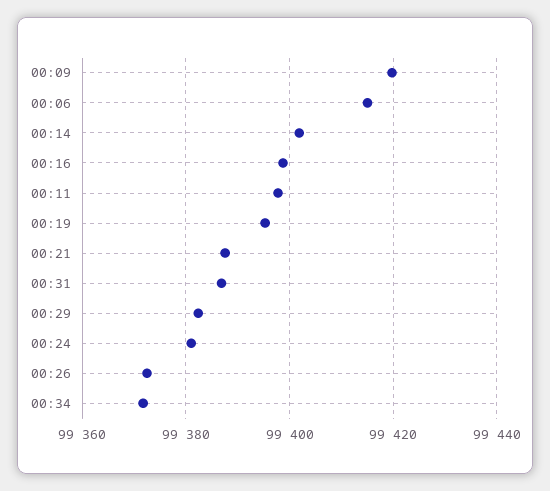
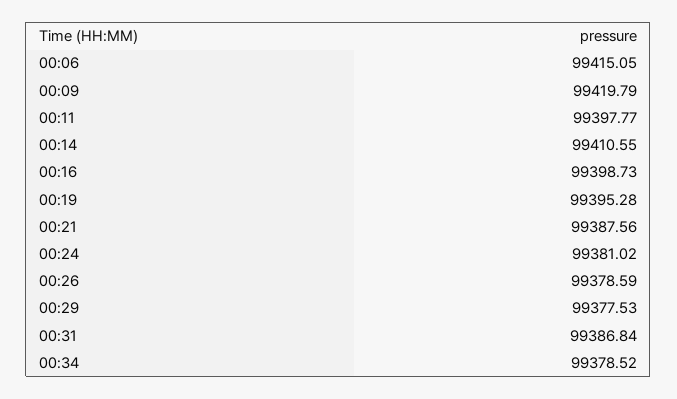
00:14: 99402 -> 99410.55
00:29: 99382 -> 99377.53
00:26: 99372 -> 99378.59
00:34: 99372 -> 99378.52

